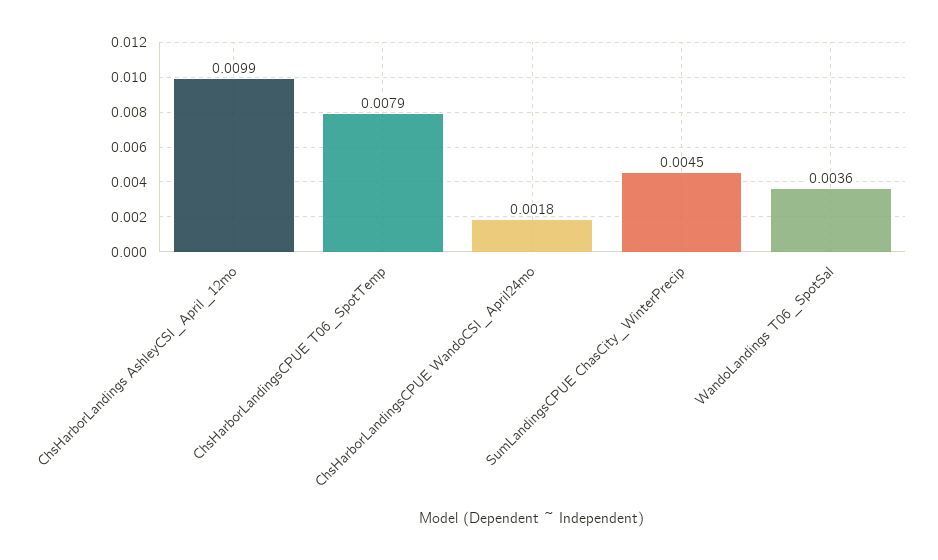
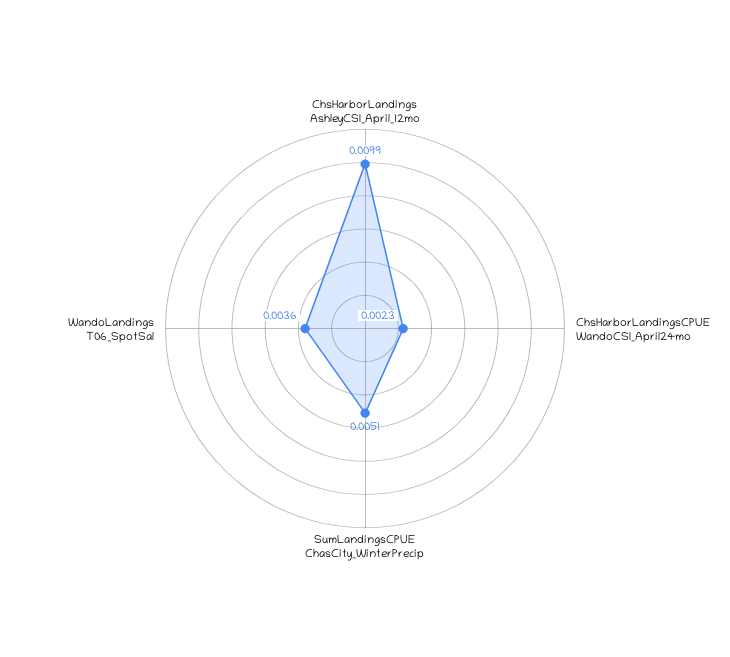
ChsHarborLandingsCPUE T06_SpotTemp: 0.0079 -> none
ChsHarborLandingsCPUE WandoCSI_April24mo: 0.0018 -> 0.0023
SumLandingsCPUE ChasCity_WinterPrecip: 0.0045 -> 0.0051

